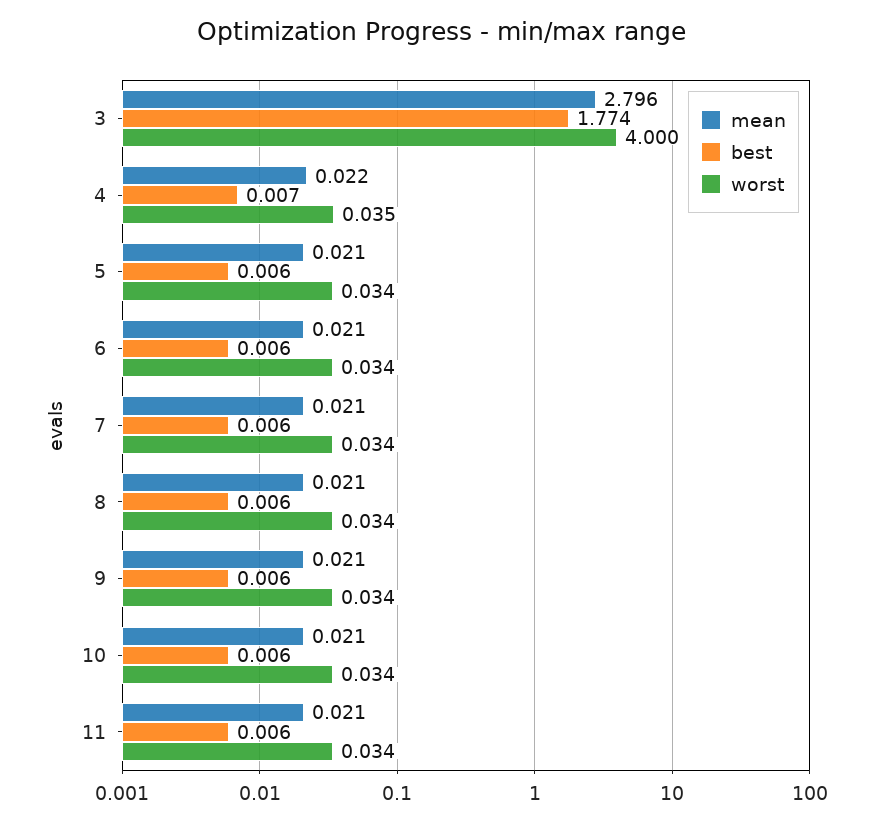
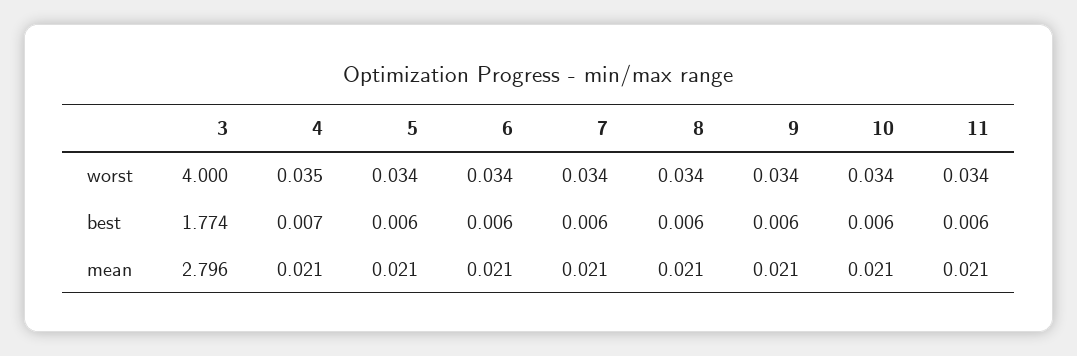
mean, 4: 0.022 -> 0.021

